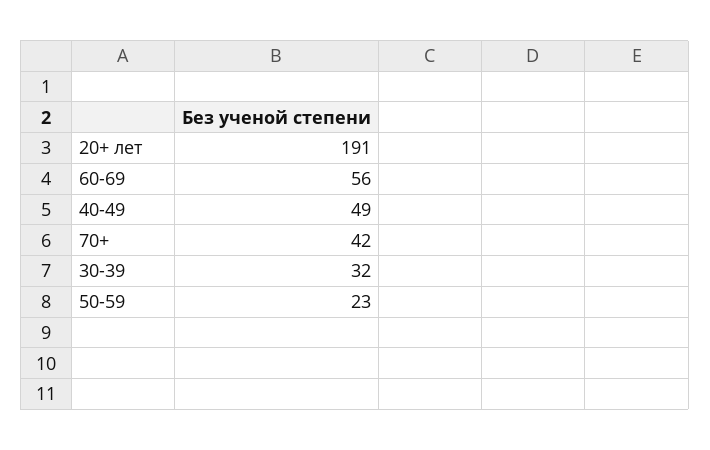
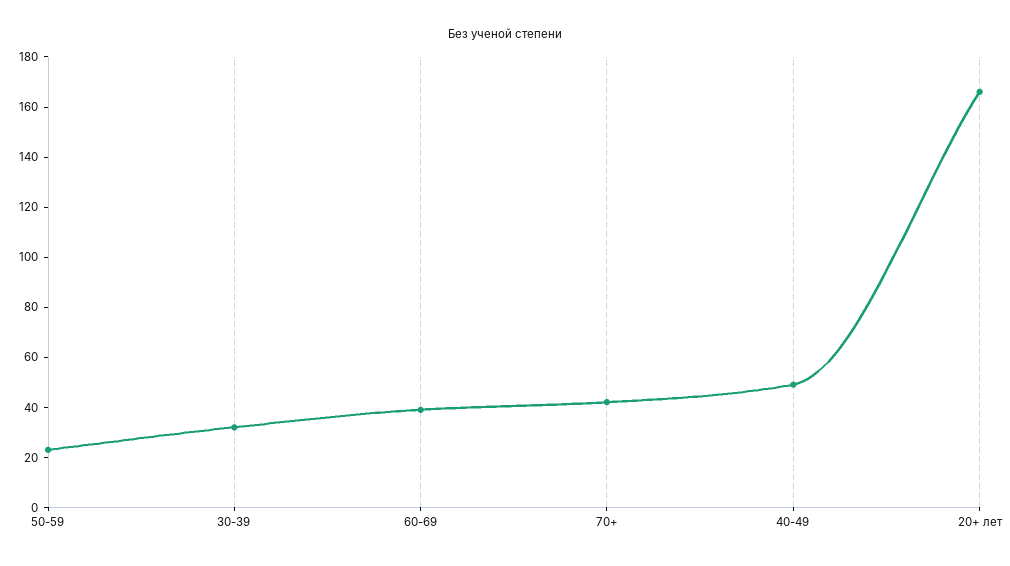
20+ лет: 191 -> 165
60-69: 56 -> 40

